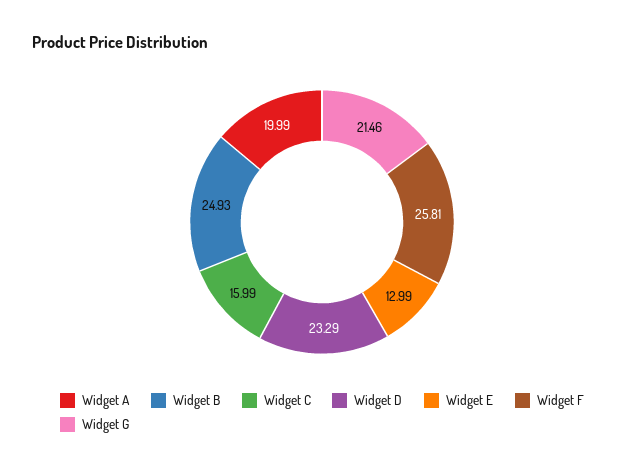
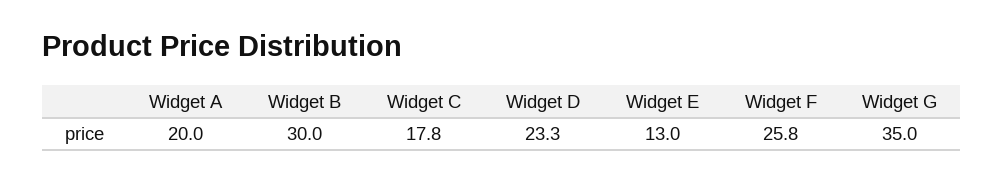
Widget B: 24.93 -> 30
Widget C: 15.99 -> 17.8
Widget G: 21.46 -> 35

